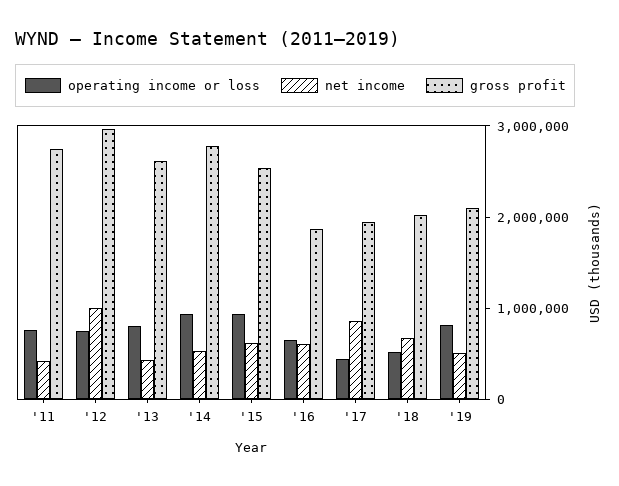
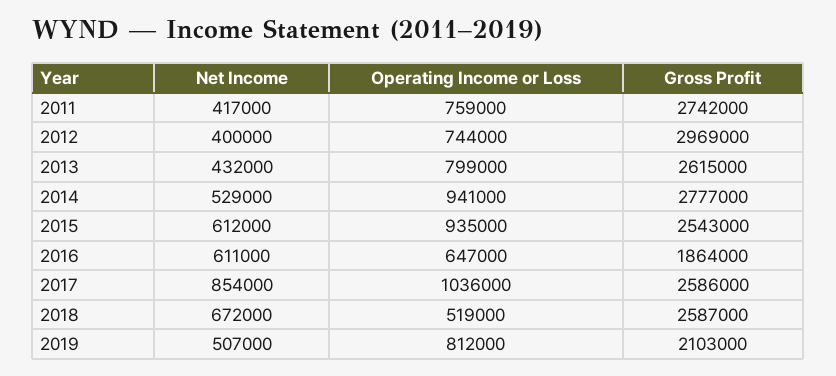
net income, '12: 1000000 -> 400000
operating income or loss, '17: 400000 -> 1036000
gross profit, '17: 2000000 -> 2586000
gross profit, '18: 2000000 -> 2587000

